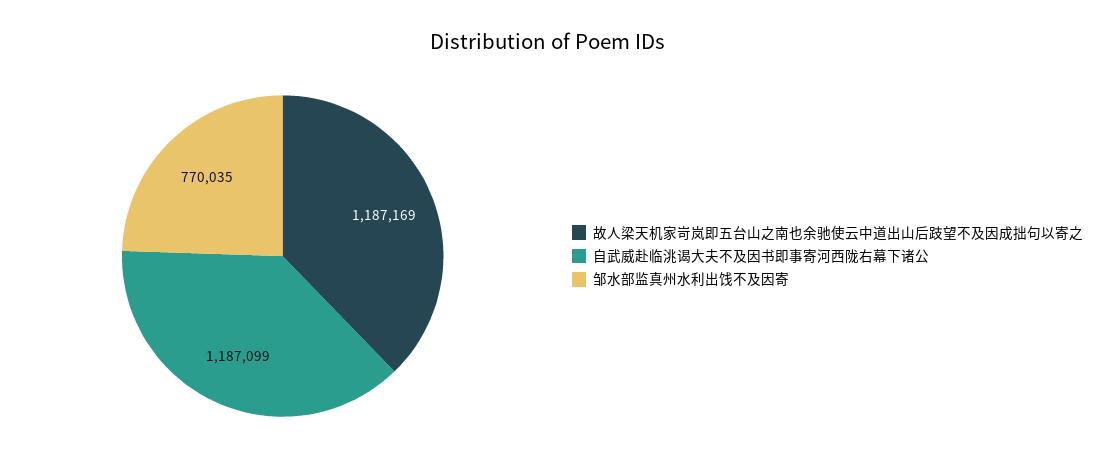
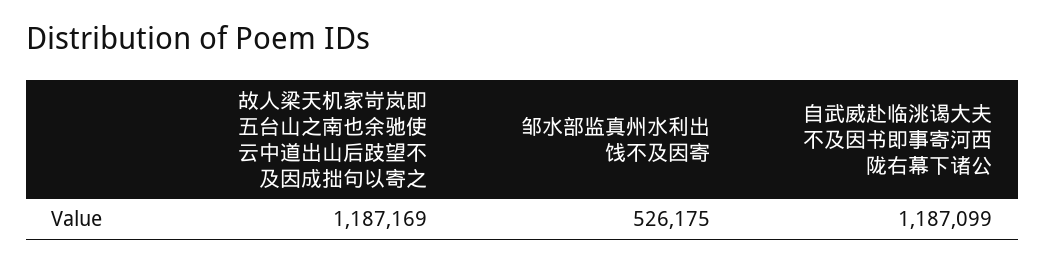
邹水部监真州水利出饯不及因寄: 770035 -> 526175

